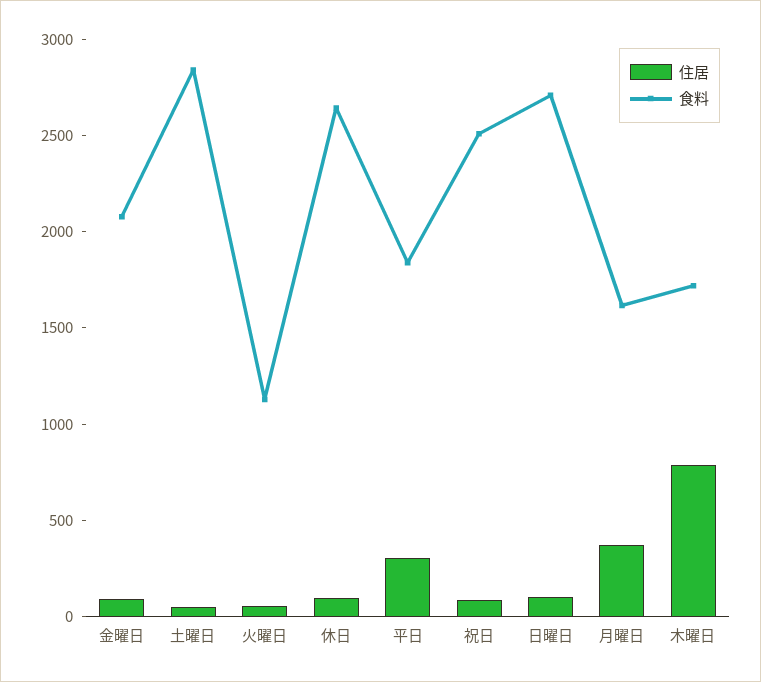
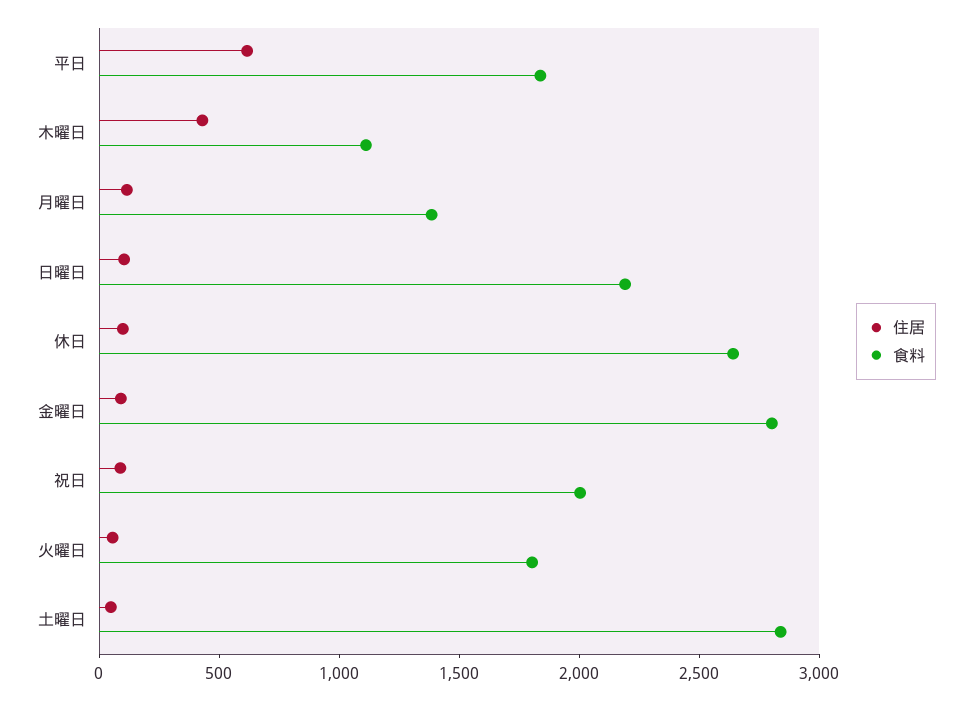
食料, 金曜日: 2100 -> 2800
食料, 火曜日: 1100 -> 1800
住居, 平日: 300 -> 600
食料, 祝日: 2500 -> 2000
食料, 日曜日: 2700 -> 2200
住居, 月曜日: 400 -> 100
食料, 月曜日: 1600 -> 1400
住居, 木曜日: 800 -> 400
食料, 木曜日: 1700 -> 1100

